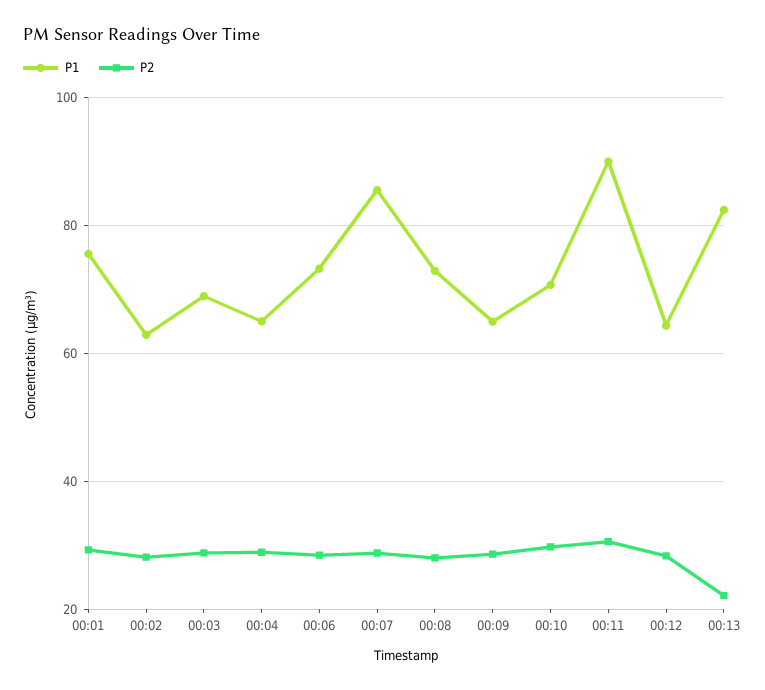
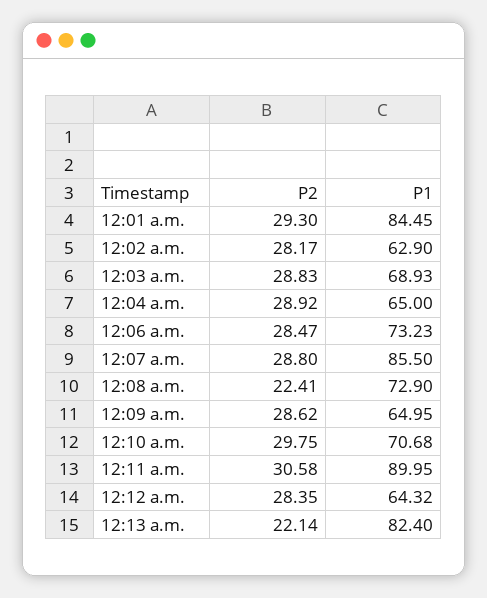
P1, 00:01: 76 -> 84.45
P2, 00:08: 28 -> 22.41

